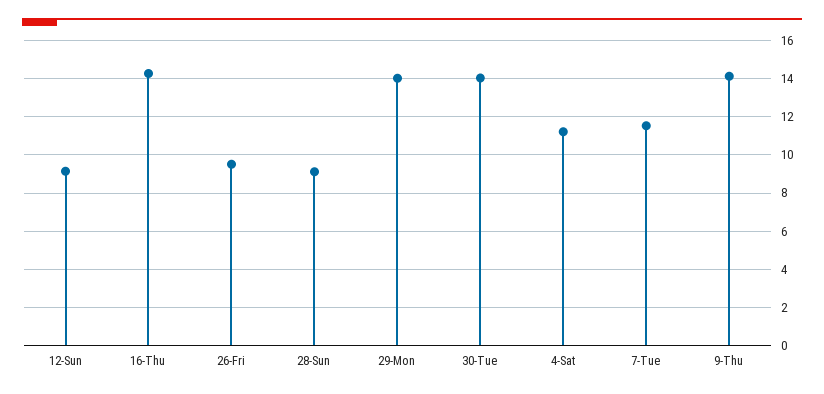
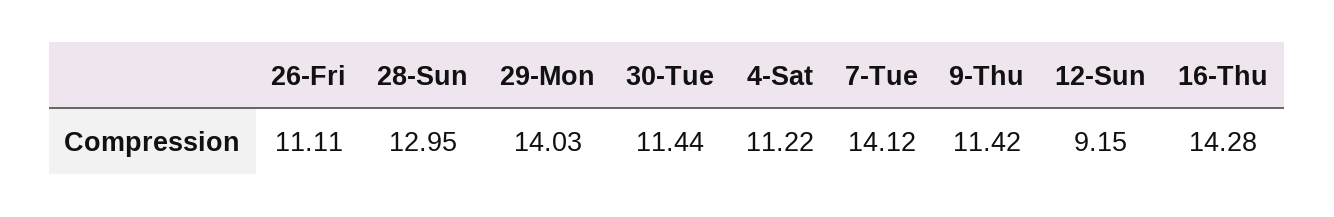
26-Fri: 9.5 -> 11.11
28-Sun: 9 -> 12.95
30-Tue: 14 -> 11.44
7-Tue: 11.5 -> 14.12
9-Thu: 14 -> 11.42

